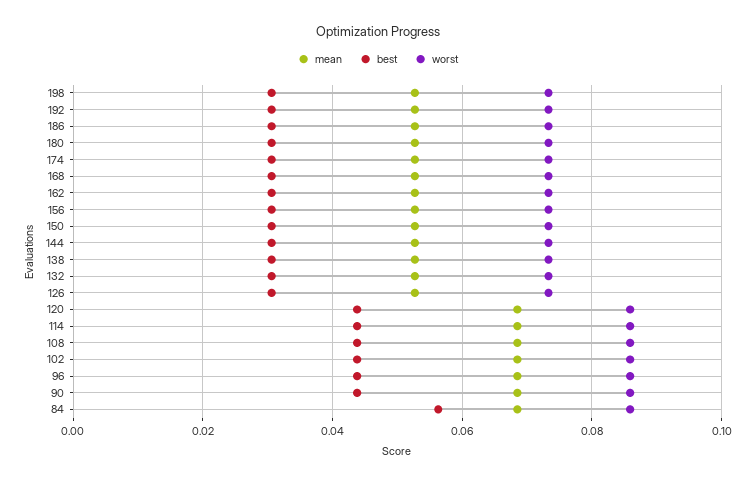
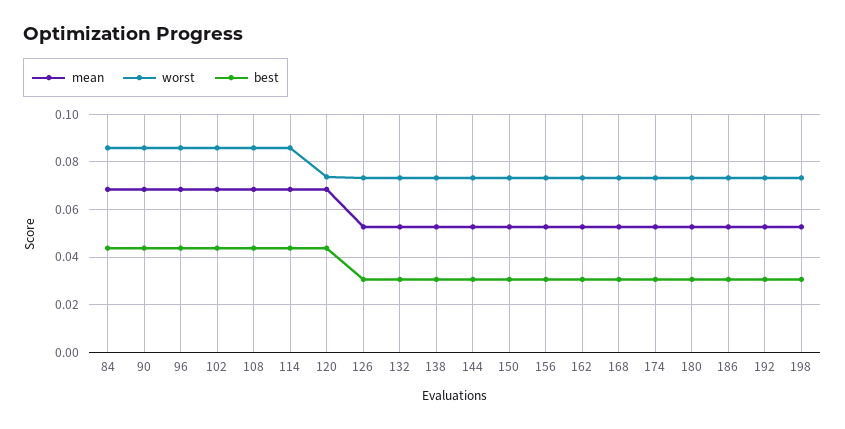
worst, 120: 0.086 -> 0.075
best, 84: 0.056 -> 0.045

